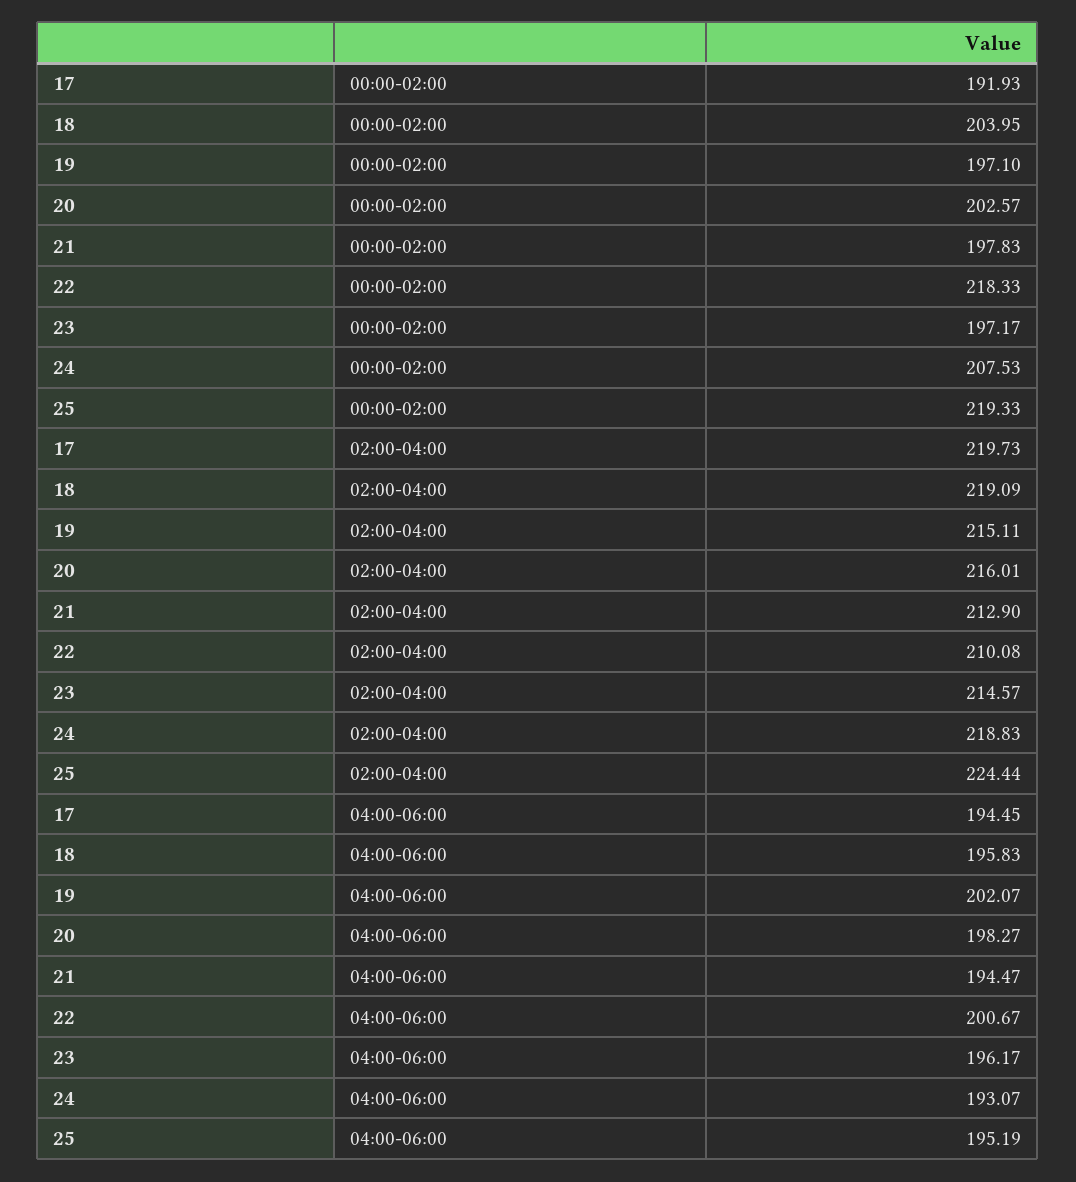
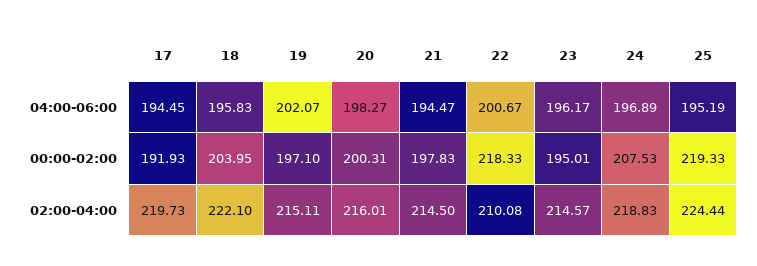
20, 00:00-02:00: 202.57 -> 200.31
23, 00:00-02:00: 197.17 -> 195.01
18, 02:00-04:00: 219.09 -> 222.1
21, 02:00-04:00: 212.9 -> 214.5
24, 04:00-06:00: 193.07 -> 196.89

